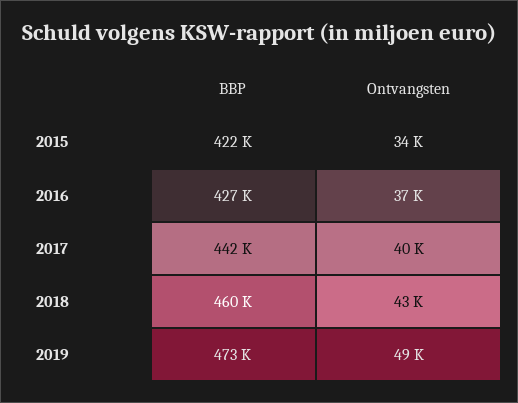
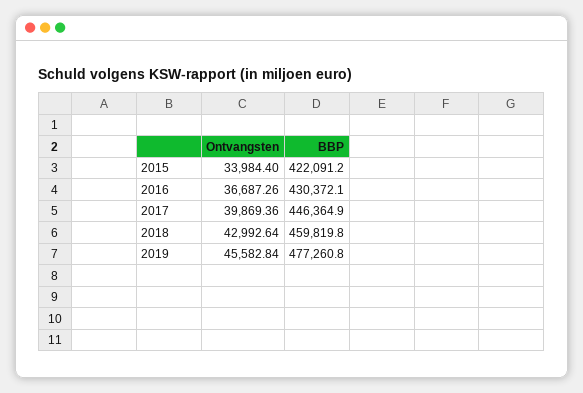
BBP, 2016: 427000 -> 430372.1
BBP, 2017: 442000 -> 446364.9
BBP, 2019: 473000 -> 477260.8
Ontvangsten, 2019: 49000 -> 45582.84

